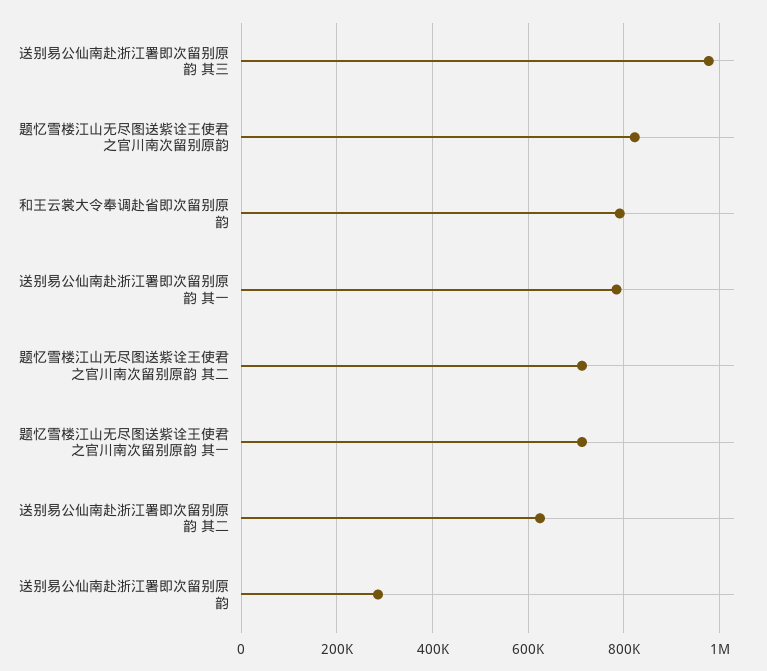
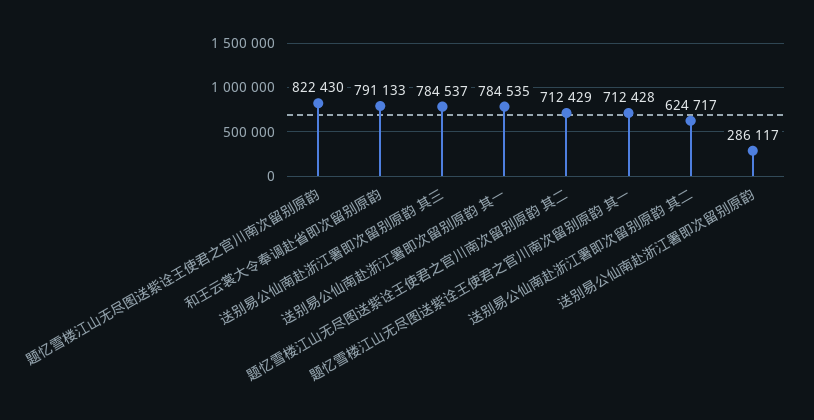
送别易公仙南赴浙江署即次留别原韵 其三: 980000 -> 784537

